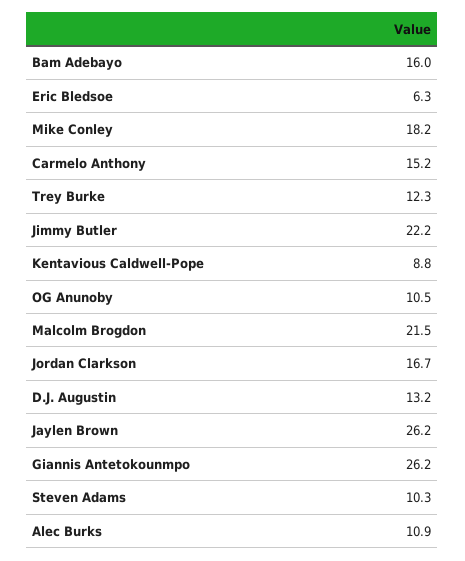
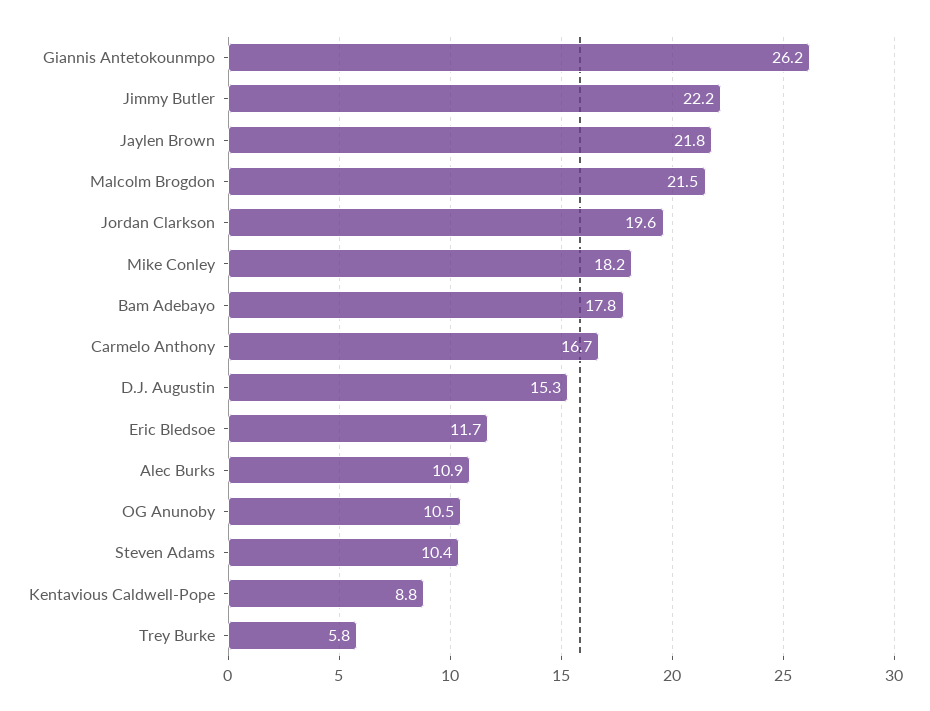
Bam Adebayo: 16 -> 17.8
Eric Bledsoe: 6.3 -> 11.7
Carmelo Anthony: 15.2 -> 16.7
Trey Burke: 12.3 -> 5.8
Jordan Clarkson: 16.7 -> 19.6
D.J. Augustin: 13.2 -> 15.3
Jaylen Brown: 26.2 -> 21.8
Steven Adams: 10.3 -> 10.4

